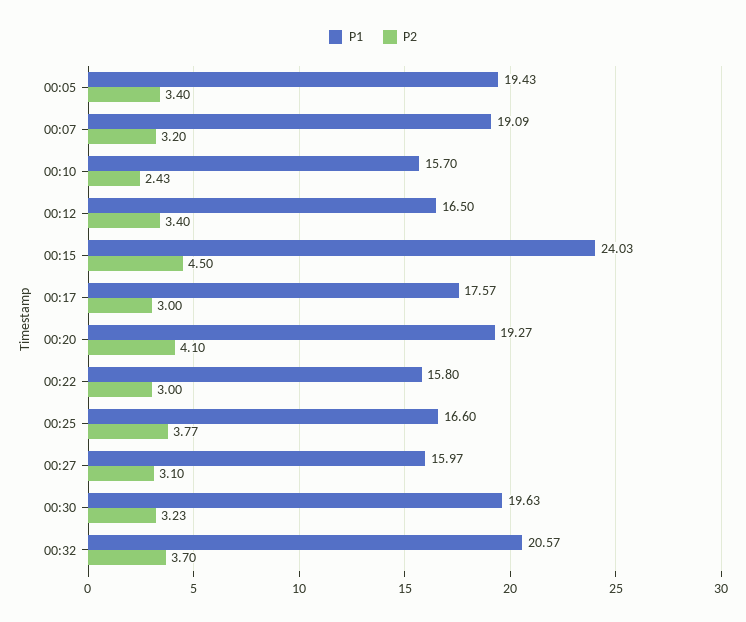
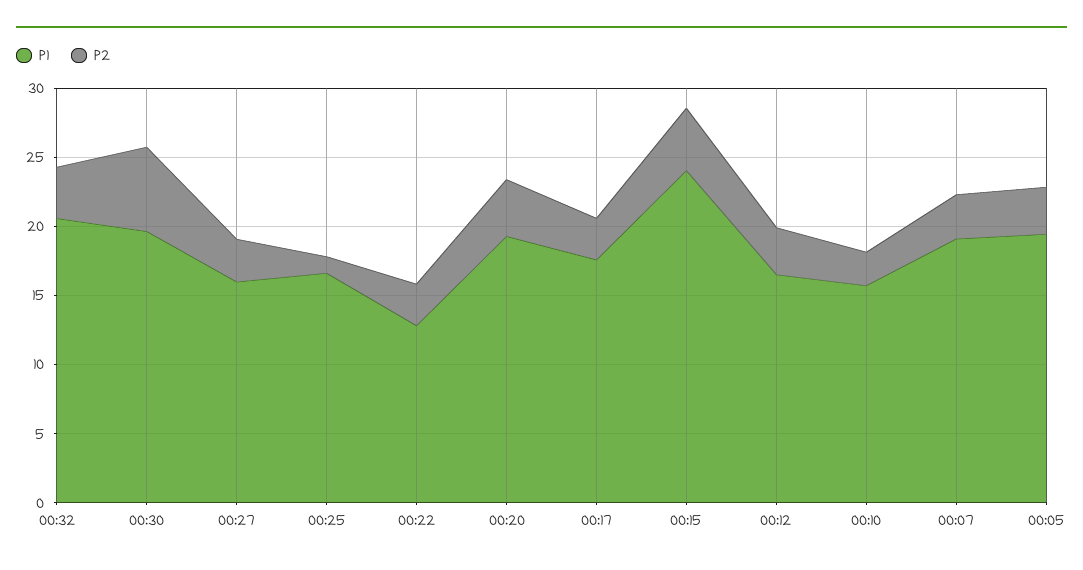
P1, 00:22: 15.8 -> 13
P2, 00:25: 3.77 -> 1
P2, 00:30: 3.23 -> 6

